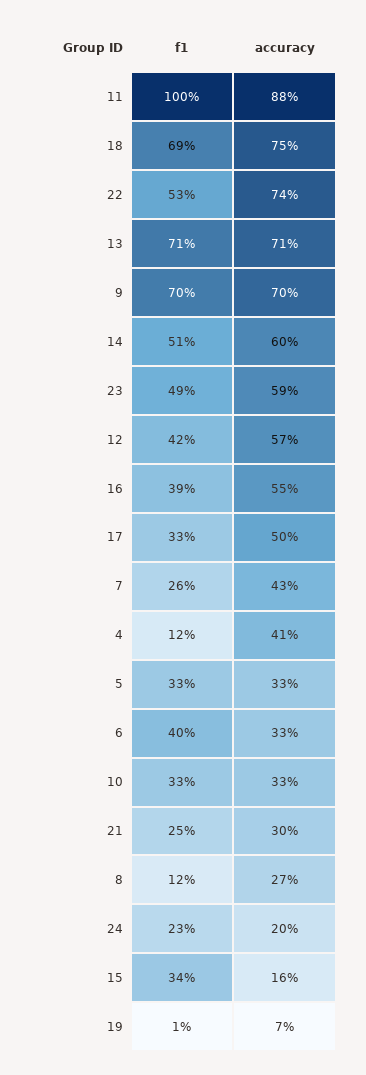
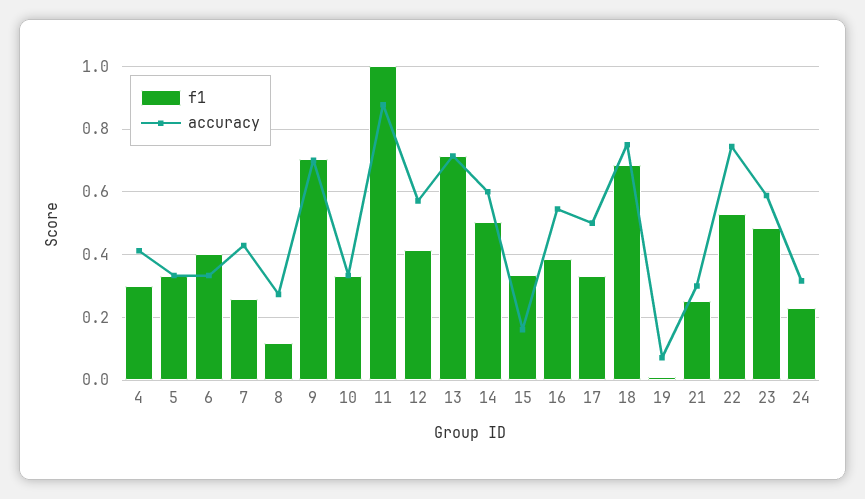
f1, 4: 0.12 -> 0.3
accuracy, 24: 0.2 -> 0.32

